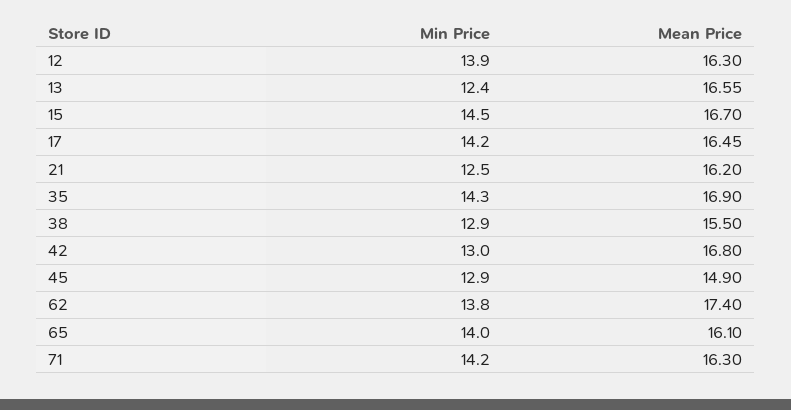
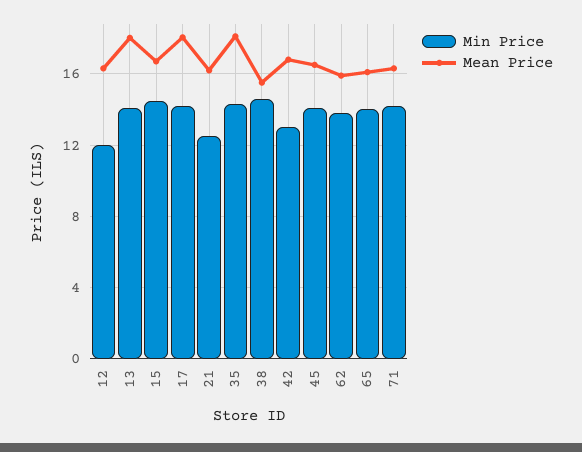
Min Price, 12: 13.9 -> 12
Min Price, 13: 12.4 -> 14
Mean Price, 13: 16.55 -> 18
Mean Price, 17: 16.45 -> 18
Mean Price, 35: 16.9 -> 18
Min Price, 38: 12.9 -> 14.5
Min Price, 45: 12.9 -> 14
Mean Price, 45: 14.9 -> 16.5
Mean Price, 62: 17.4 -> 16

